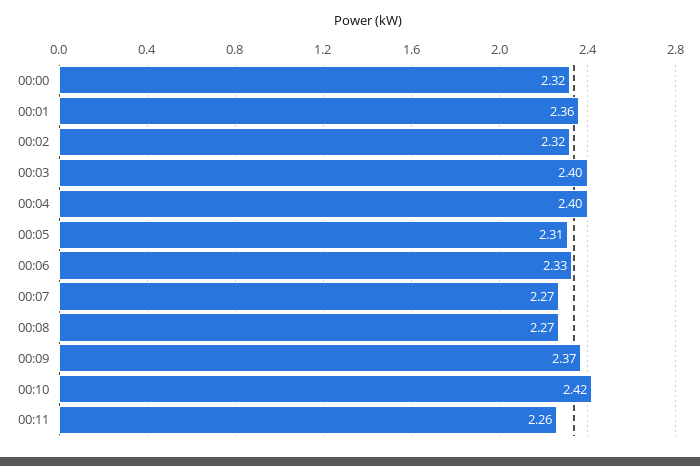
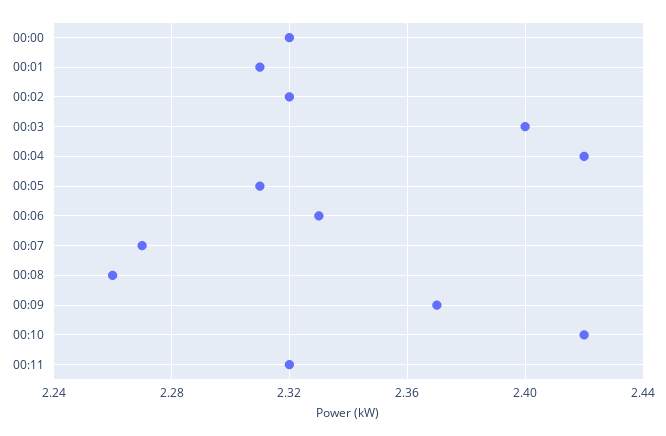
00:01: 2.36 -> 2.31
00:04: 2.4 -> 2.42
00:08: 2.27 -> 2.26
00:11: 2.26 -> 2.32

